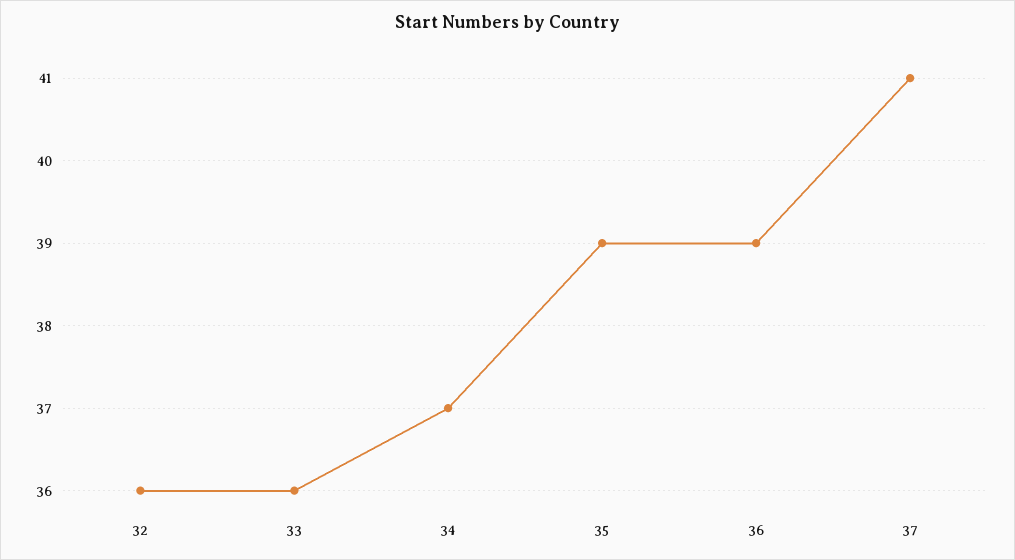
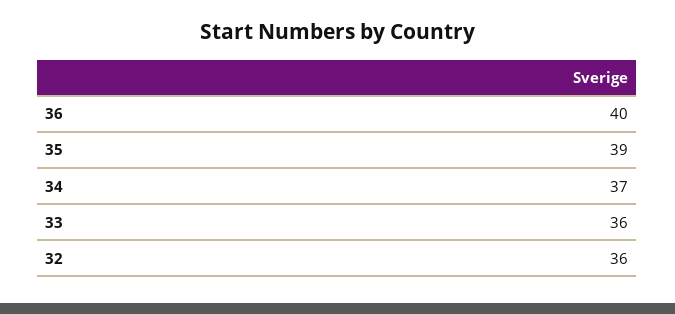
36: 39 -> 40
37: 41 -> none

